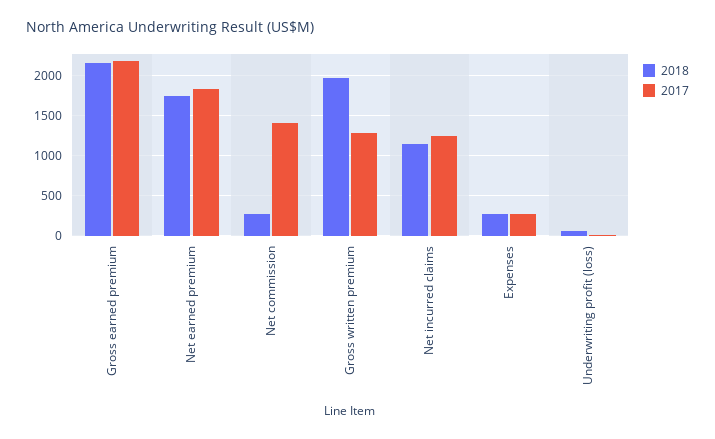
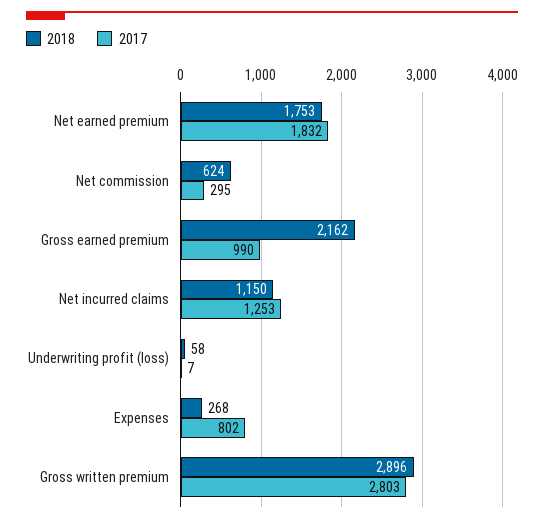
2017, Gross earned premium: 2200 -> 990
2018, Net commission: 300 -> 624
2017, Net commission: 1400 -> 295
2018, Gross written premium: 2000 -> 2896
2017, Gross written premium: 1300 -> 2803
2017, Expenses: 300 -> 802

